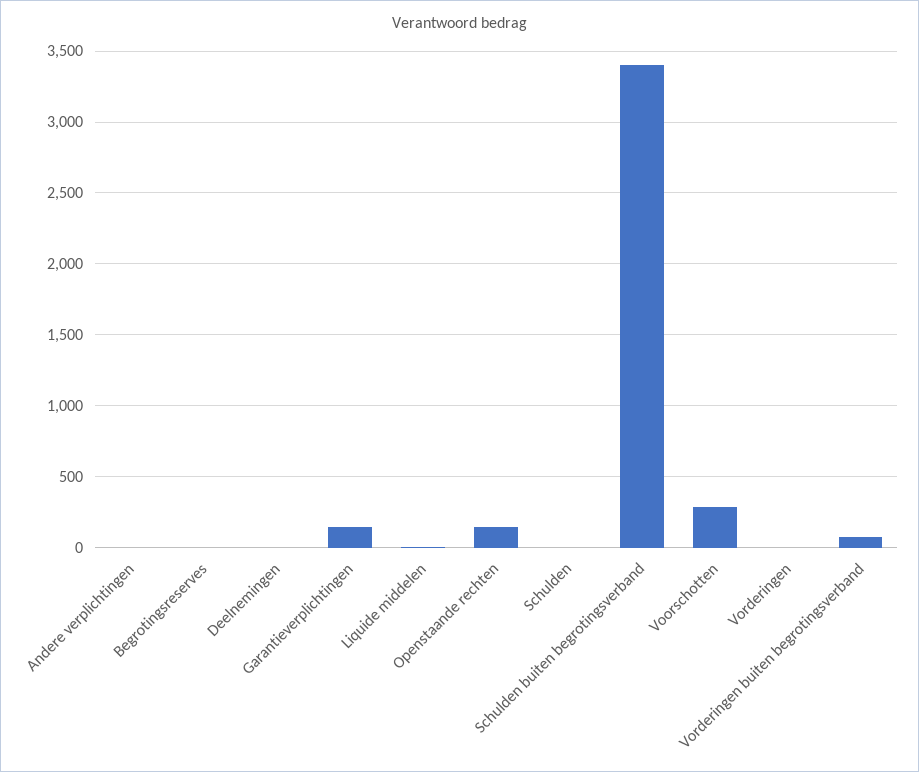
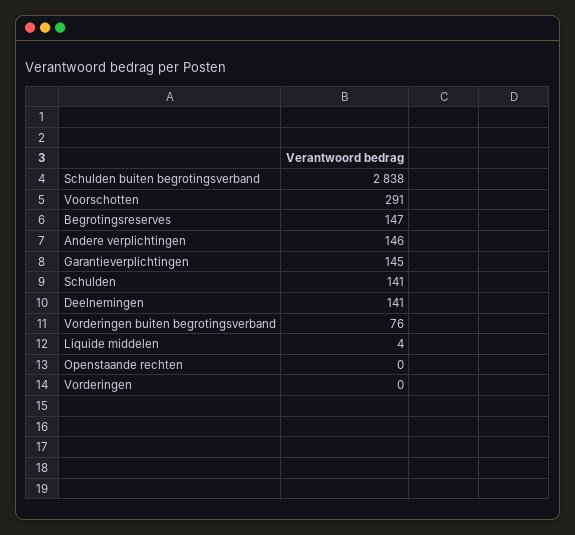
Andere verplichtingen: 0 -> 146
Begrotingsreserves: 0 -> 147
Deelnemingen: 0 -> 141
Openstaande rechten: 150 -> 0
Schulden: 0 -> 141
Schulden buiten begrotingsverband: 3400 -> 2838

